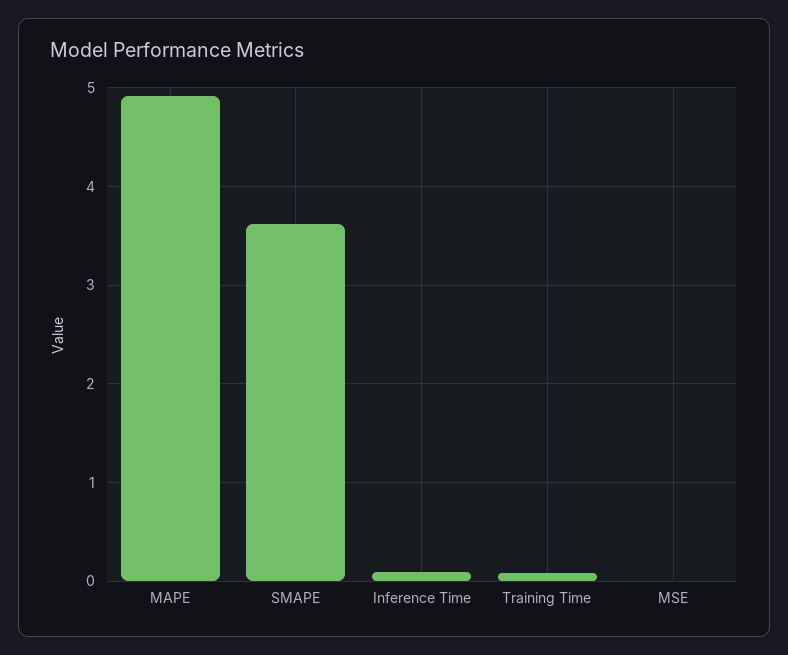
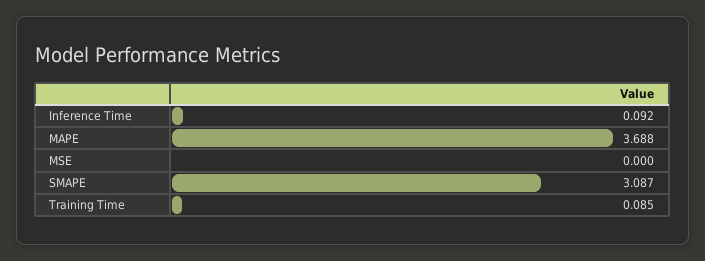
MAPE: 4.9 -> 3.688
SMAPE: 3.6 -> 3.087

